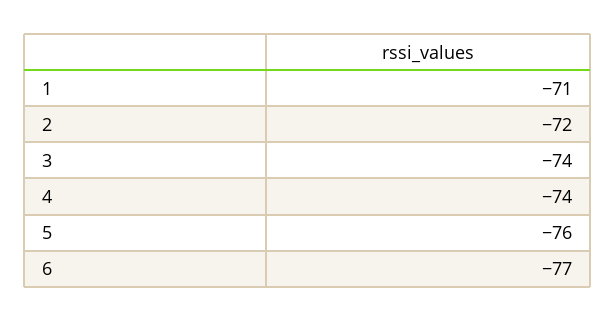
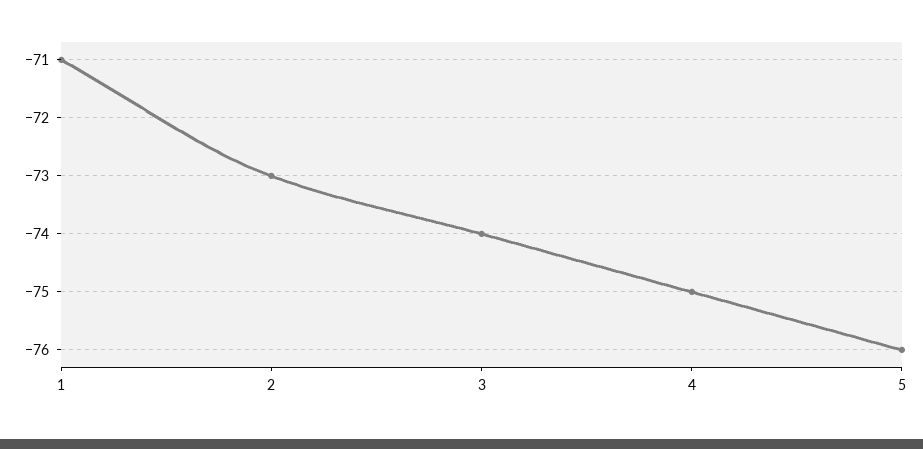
2: -72 -> -73
4: -74 -> -75
6: -77 -> none

